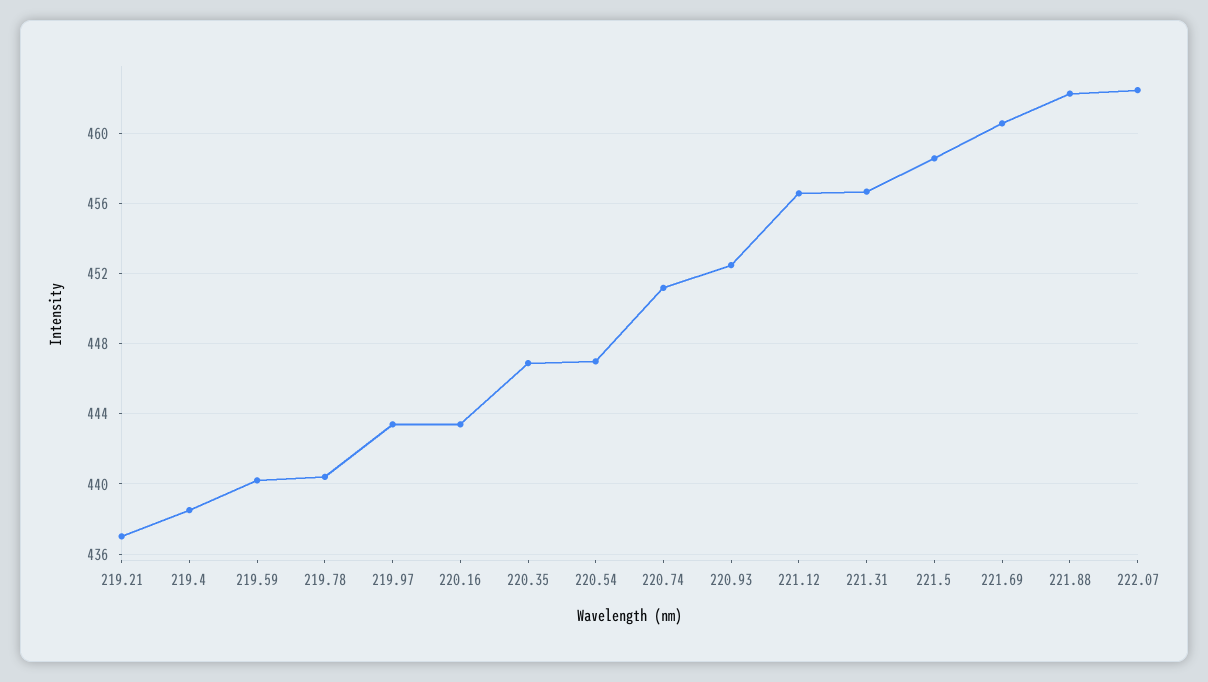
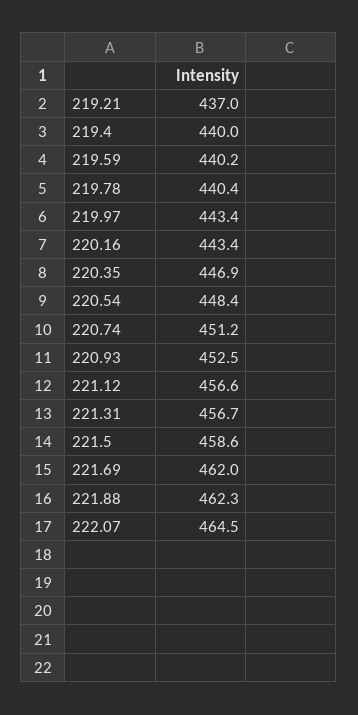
219.4: 438.5 -> 440
220.54: 447 -> 448.4
221.69: 460.5 -> 462
222.07: 462.5 -> 464.5

